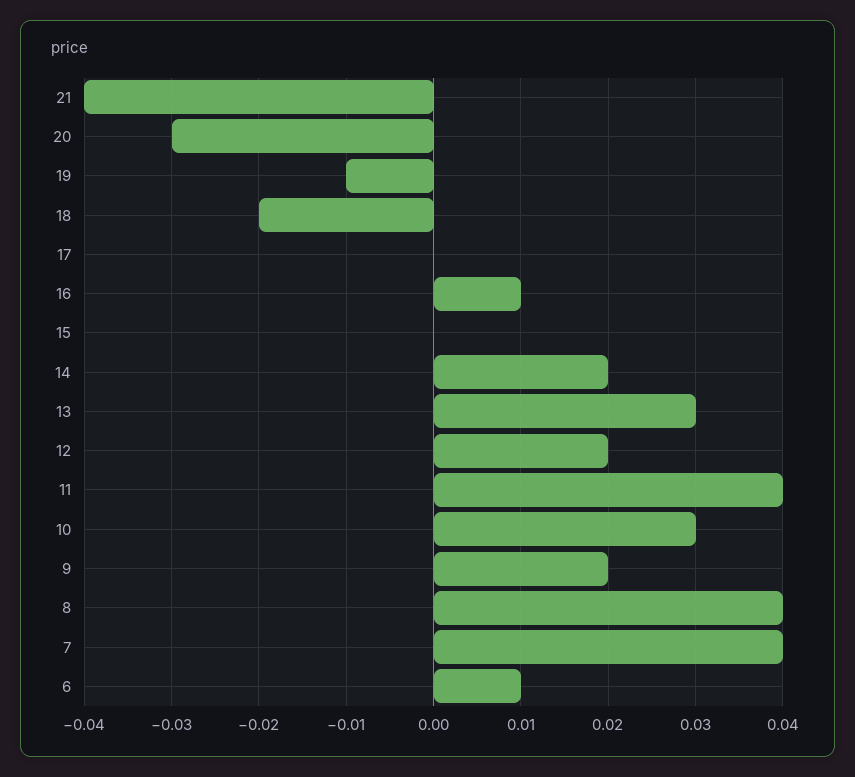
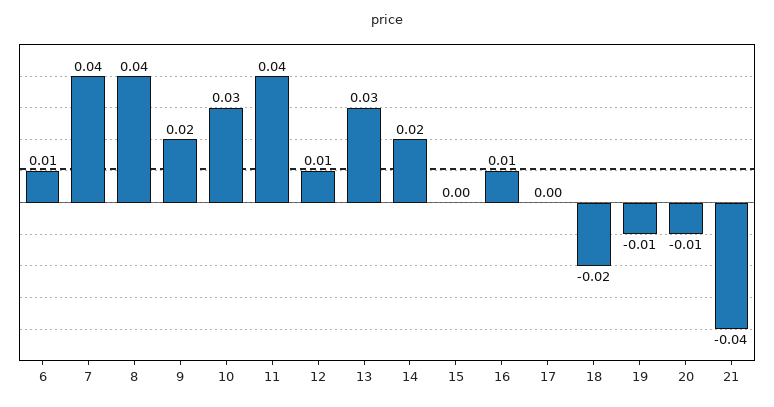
20: -0.03 -> -0.01
12: 0.02 -> 0.01

